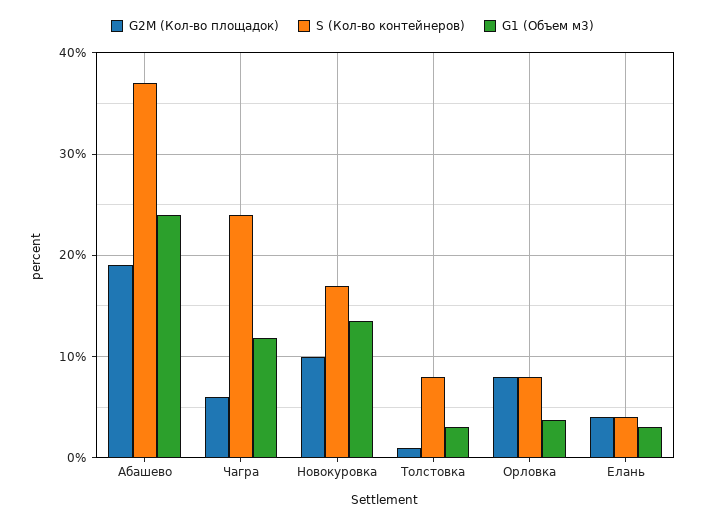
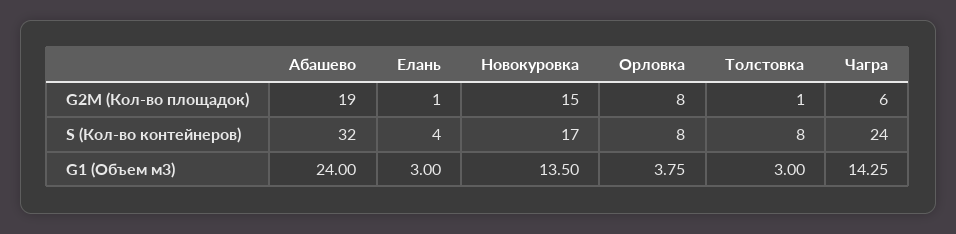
S (Кол-во контейнеров), Абашево: 37 -> 32
G1 (Объем м3), Чагра: 12 -> 14.25
G2M (Кол-во площадок), Новокуровка: 10 -> 15
G2M (Кол-во площадок), Елань: 4 -> 1

